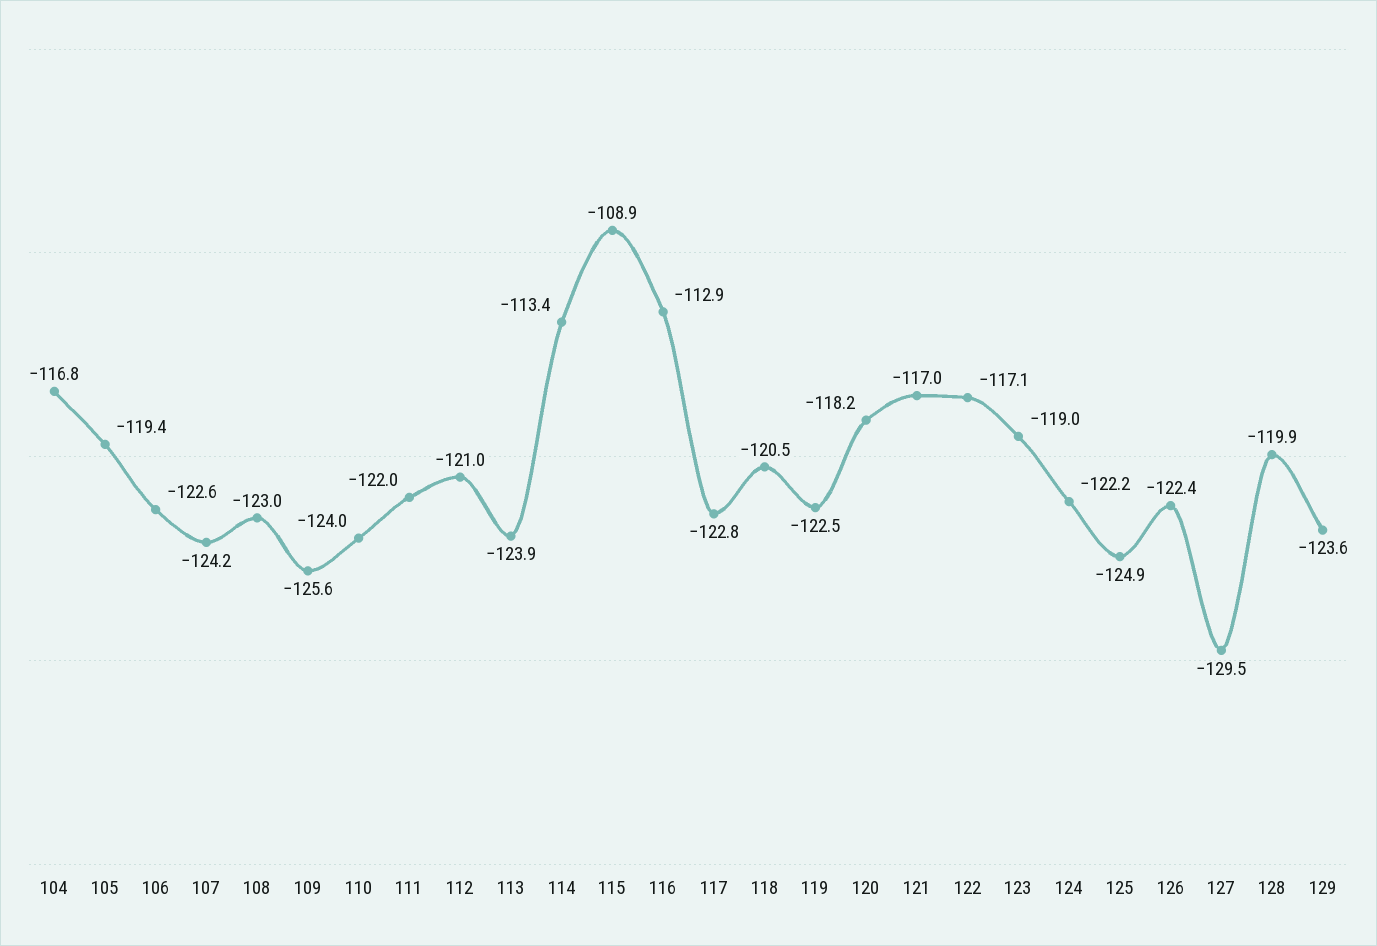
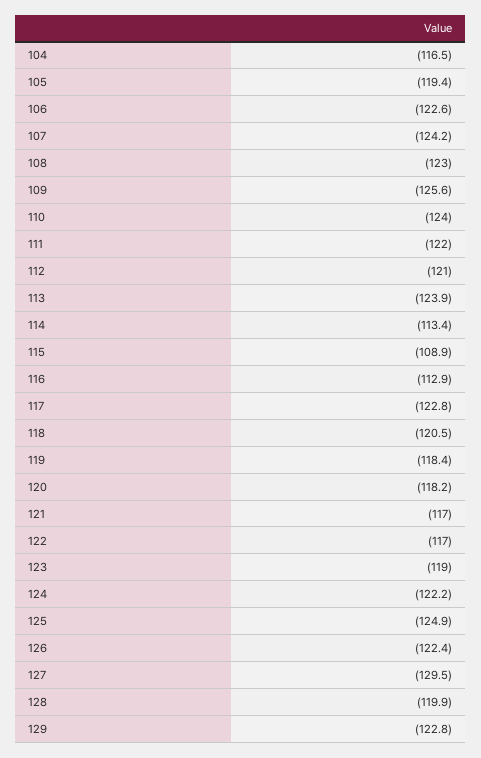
104: -116.8 -> -116.5
119: -122.5 -> -118.4
122: -117.1 -> -117
129: -123.6 -> -122.8

